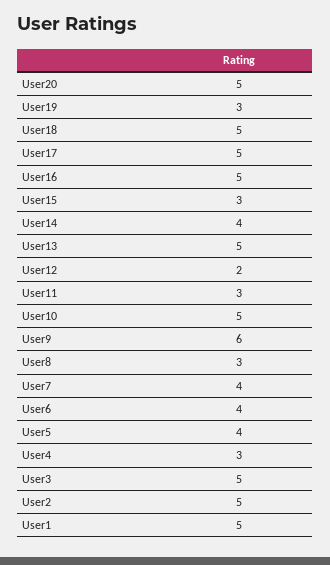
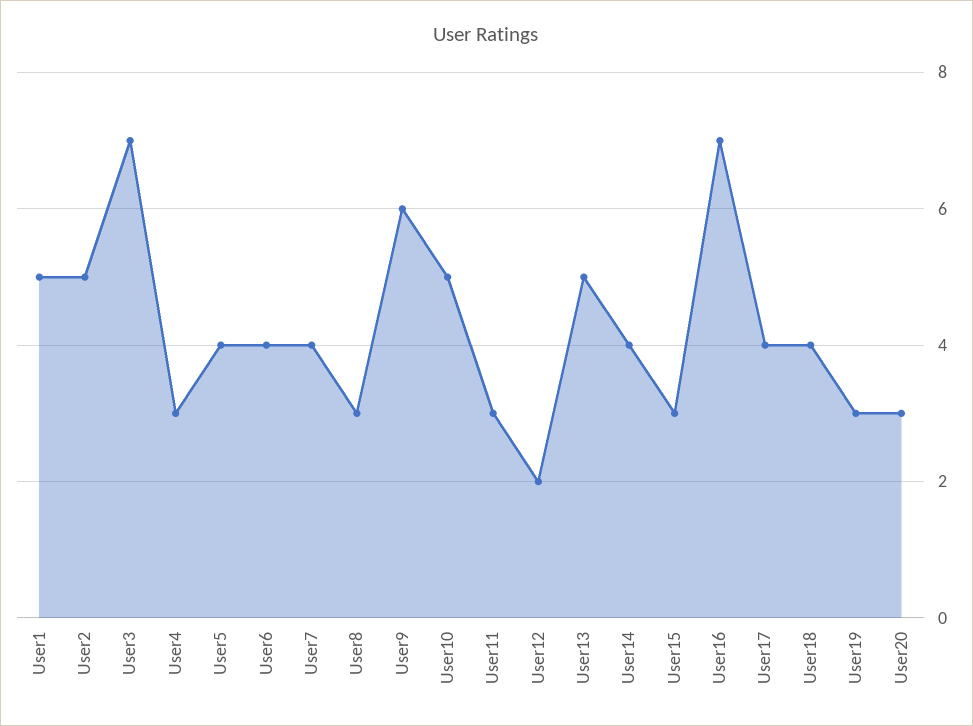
User20: 5 -> 3
User18: 5 -> 4
User17: 5 -> 4
User16: 5 -> 7
User3: 5 -> 7

